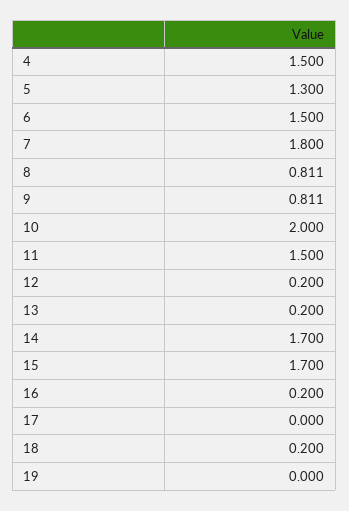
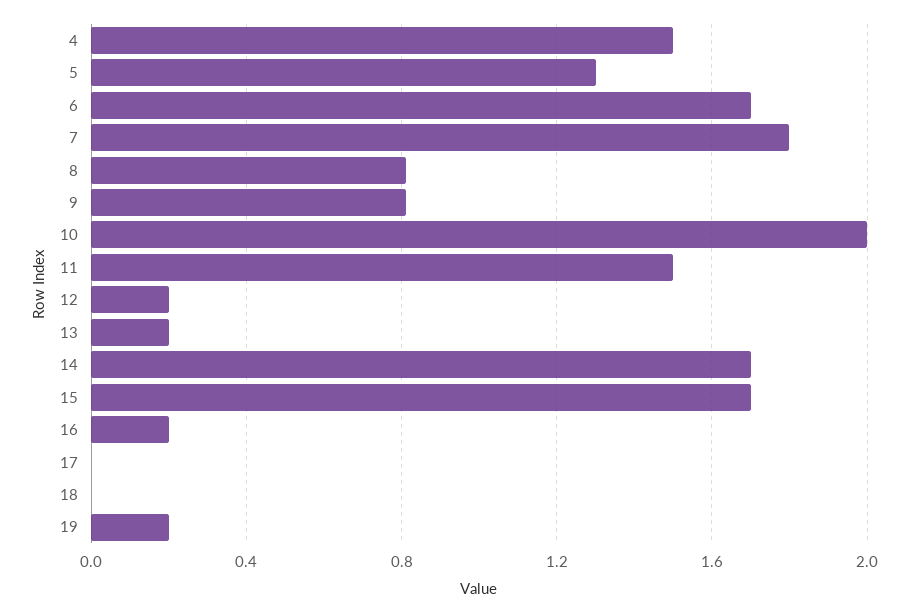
6: 1.5 -> 1.7
18: 0.2 -> 0
19: 0 -> 0.2

